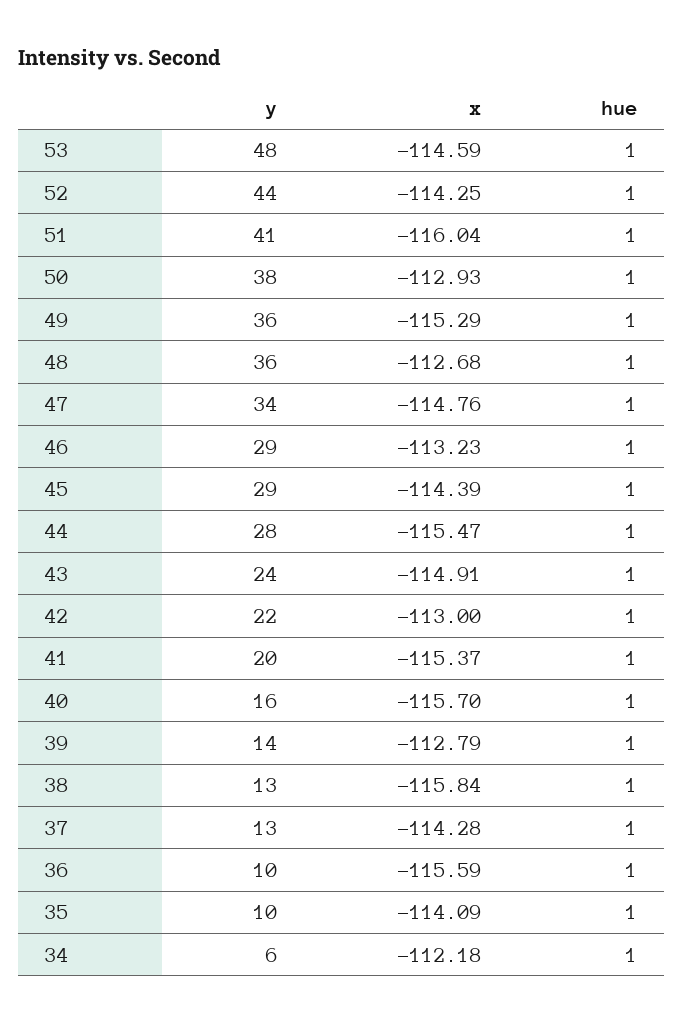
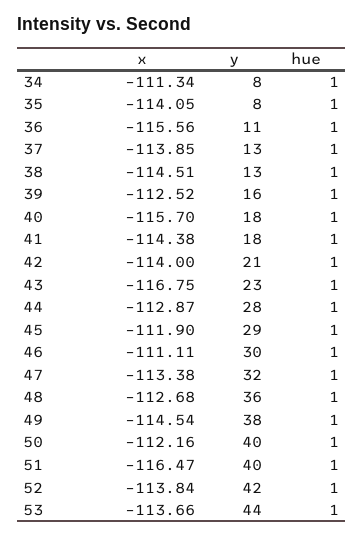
y, 53: 48 -> 44
x, 53: -114.59 -> -113.66
y, 52: 44 -> 42
x, 52: -114.25 -> -113.84
y, 51: 41 -> 40
x, 51: -116.04 -> -116.47
y, 50: 38 -> 40
x, 50: -112.93 -> -112.16
y, 49: 36 -> 38
x, 49: -115.29 -> -114.54
y, 47: 34 -> 32
x, 47: -114.76 -> -113.38
y, 46: 29 -> 30
x, 46: -113.23 -> -111.11
x, 45: -114.39 -> -111.9
x, 44: -115.47 -> -112.87
y, 43: 24 -> 23
x, 43: -114.91 -> -116.75
y, 42: 22 -> 21
x, 42: -113 -> -114
y, 41: 20 -> 18
x, 41: -115.37 -> -114.38
y, 40: 16 -> 18
y, 39: 14 -> 16
x, 39: -112.79 -> -112.52
x, 38: -115.84 -> -114.51
x, 37: -114.28 -> -113.85
y, 36: 10 -> 11
x, 36: -115.59 -> -115.56
y, 35: 10 -> 8
x, 35: -114.09 -> -114.05
y, 34: 6 -> 8
x, 34: -112.18 -> -111.34

